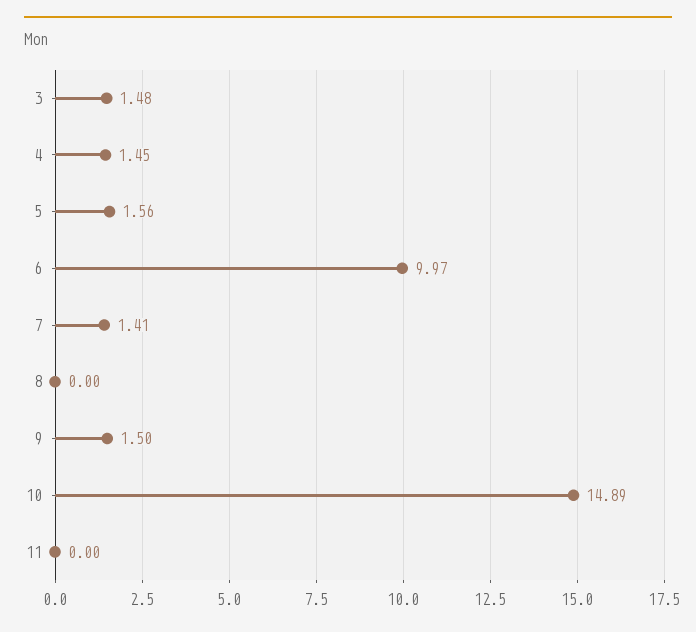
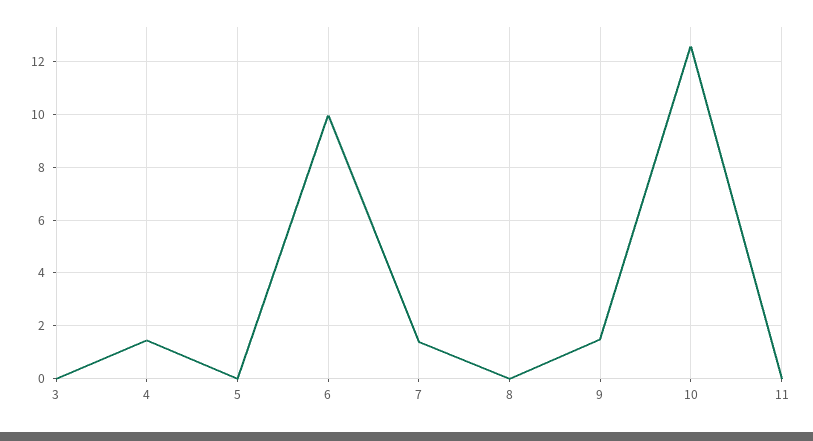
3: 1.48 -> 0
5: 1.56 -> 0
10: 14.89 -> 12.5

